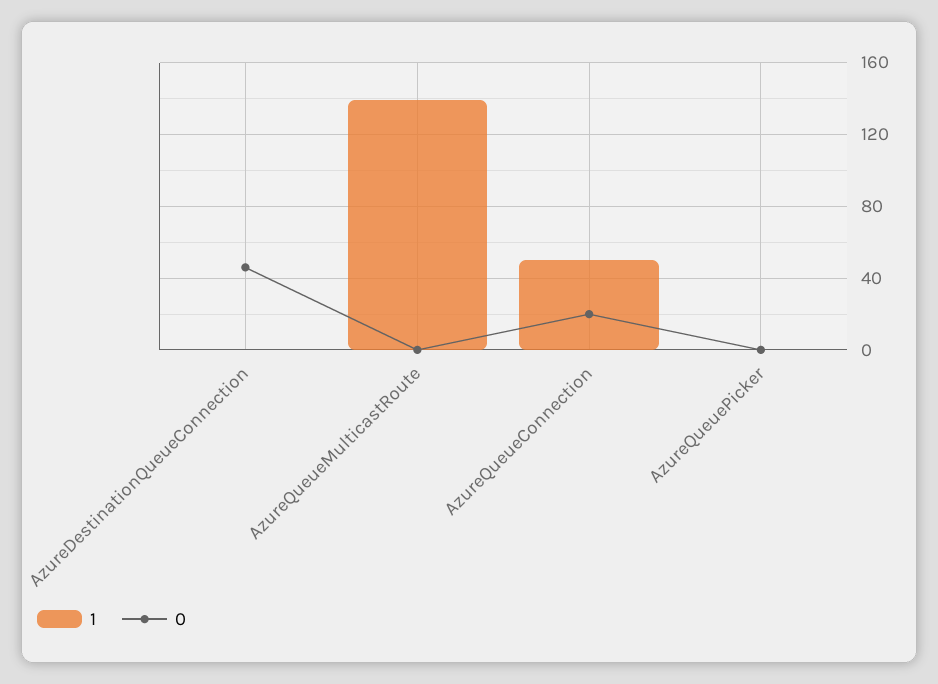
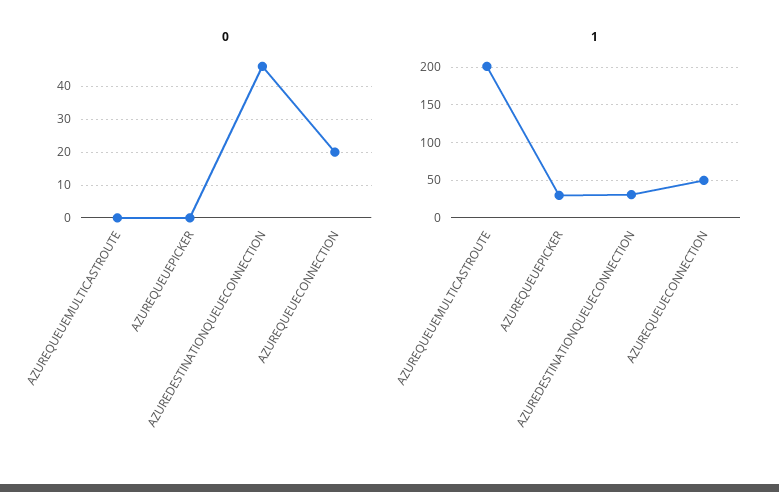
1, AzureDestinationQueueConnection: 0 -> 30
1, AzureQueueMulticastRoute: 140 -> 200
1, AzureQueuePicker: 0 -> 30

